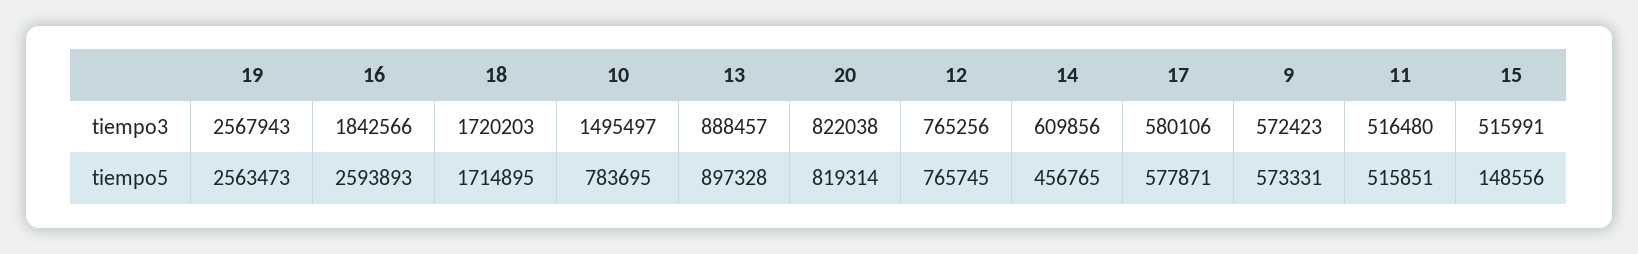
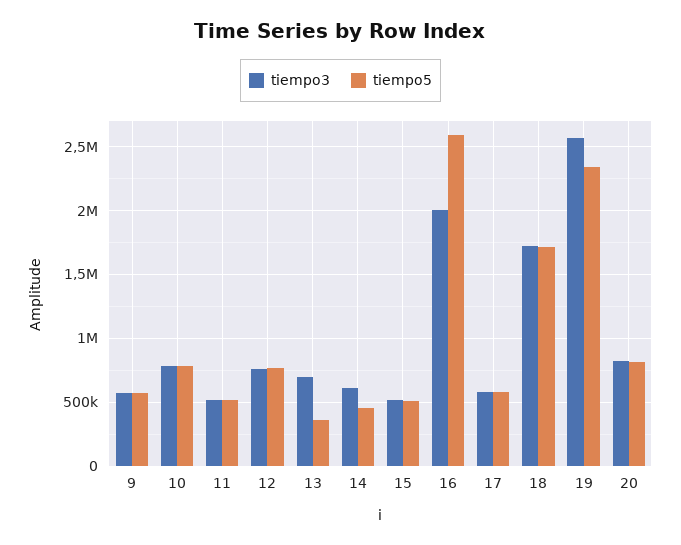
tiempo3, 16: 1842566 -> 2000000
tiempo3, 10: 1495497 -> 800000
tiempo3, 13: 888457 -> 700000
tiempo5, 19: 2563473 -> 2350000
tiempo5, 13: 897328 -> 350000
tiempo5, 15: 148556 -> 500000

